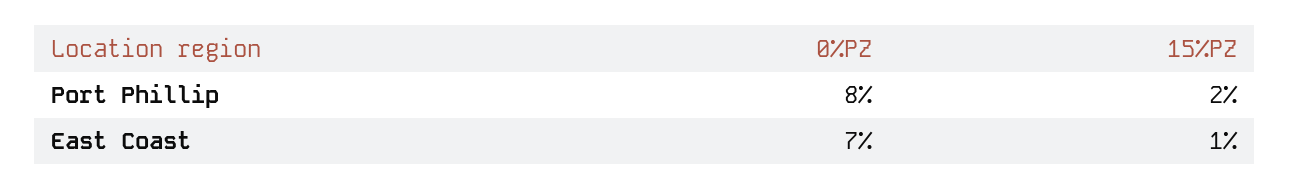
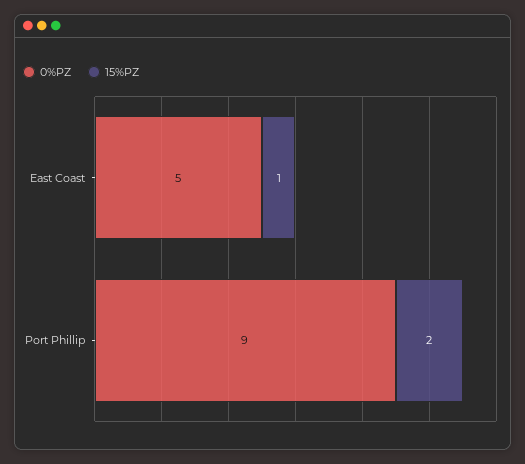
0%PZ, Port Phillip: 8 -> 9
0%PZ, East Coast: 7 -> 5

